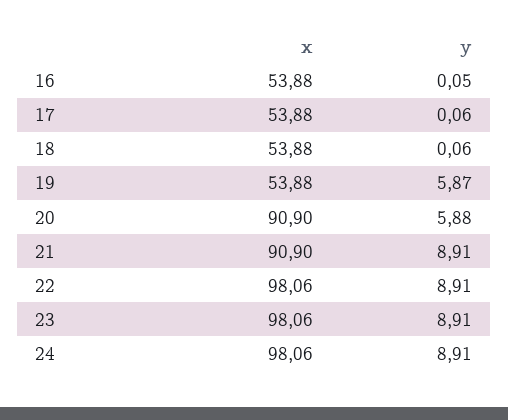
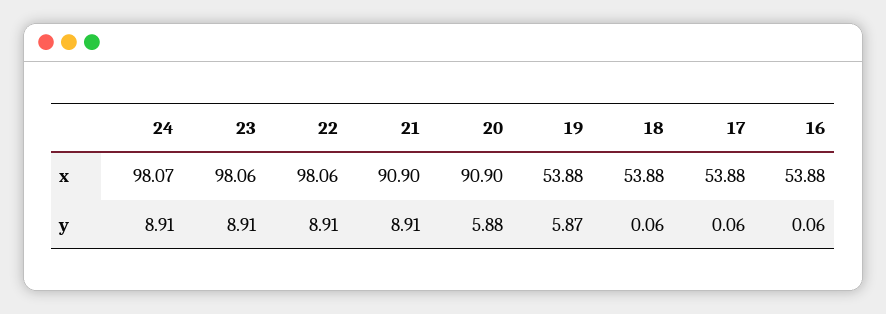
y, 16: 0.05 -> 0.06
x, 24: 98.06 -> 98.07

